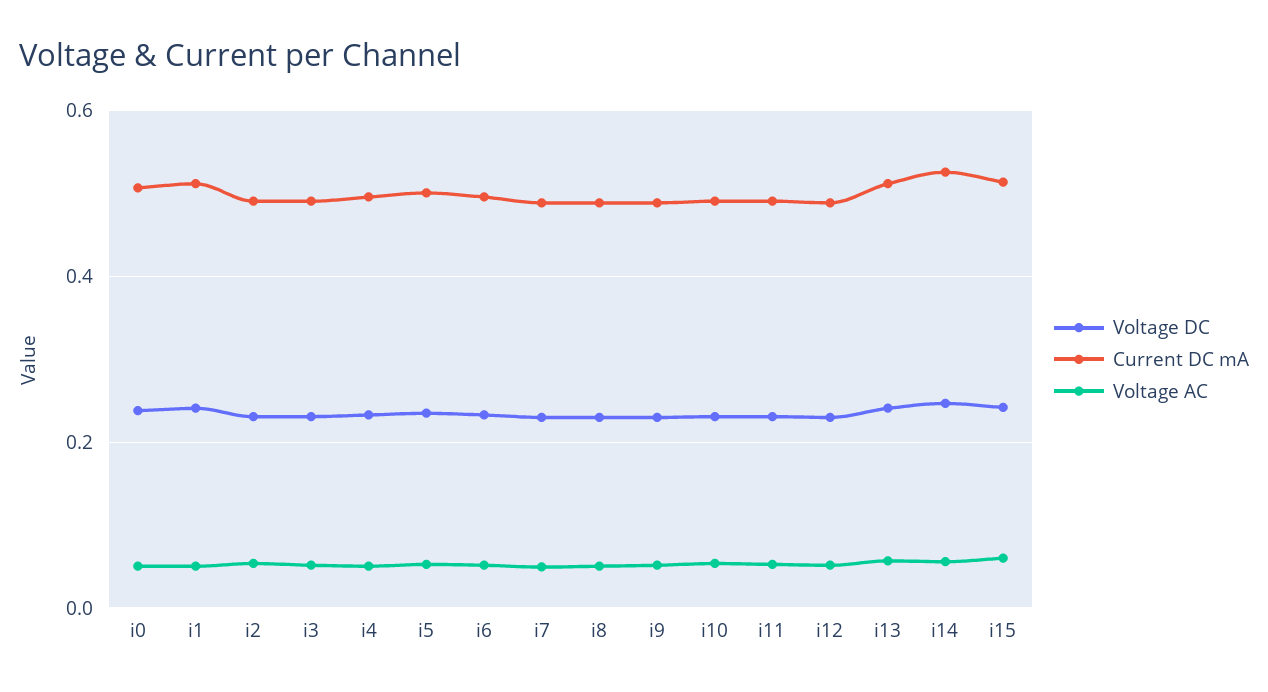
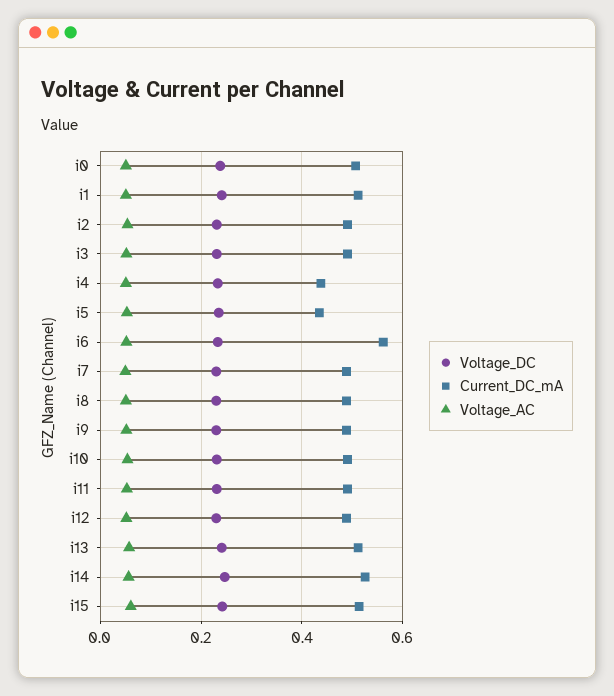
Current DC mA, i4: 0.5 -> 0.44
Current DC mA, i5: 0.5 -> 0.44
Current DC mA, i6: 0.5 -> 0.56

